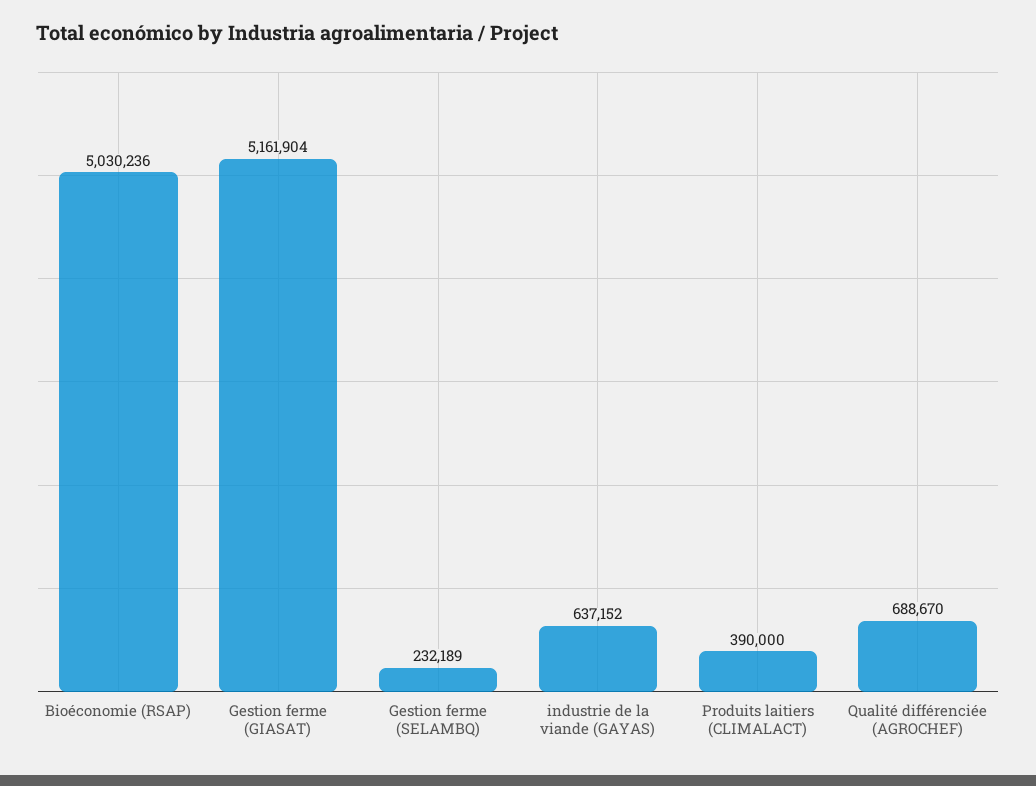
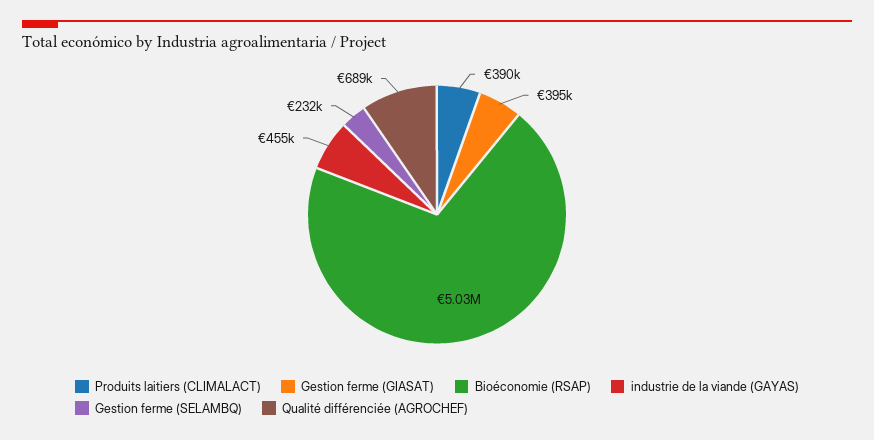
Gestion ferme (GIASAT): 5161904 -> 395000
industrie de la viande (GAYAS): 637152 -> 455000

